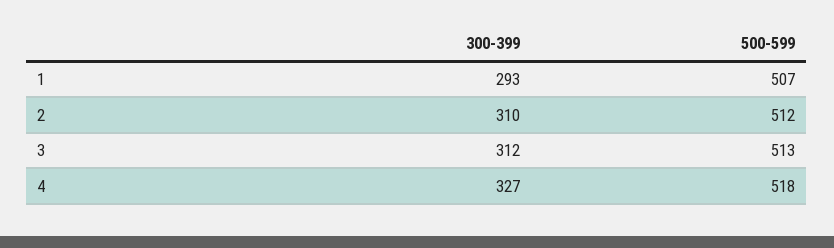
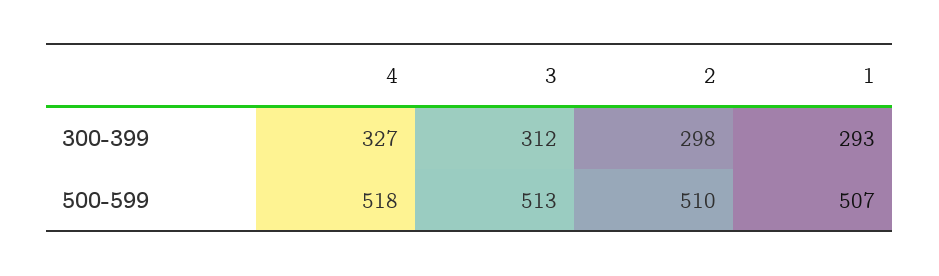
300-399, 2: 310 -> 298
500-599, 2: 512 -> 510

